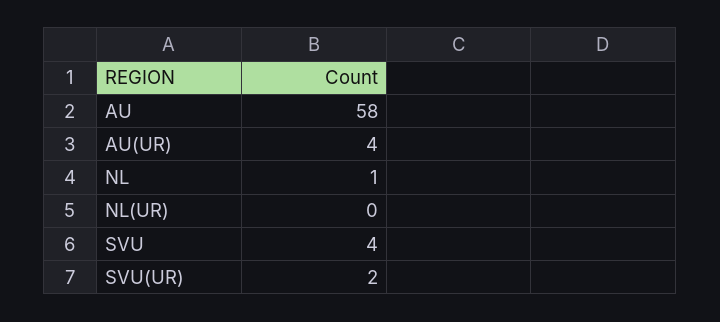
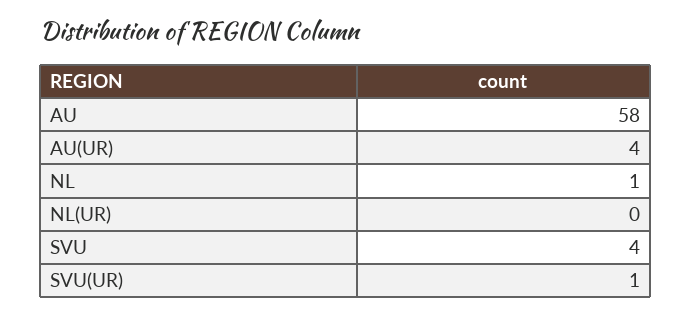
SVU(UR): 2 -> 1

